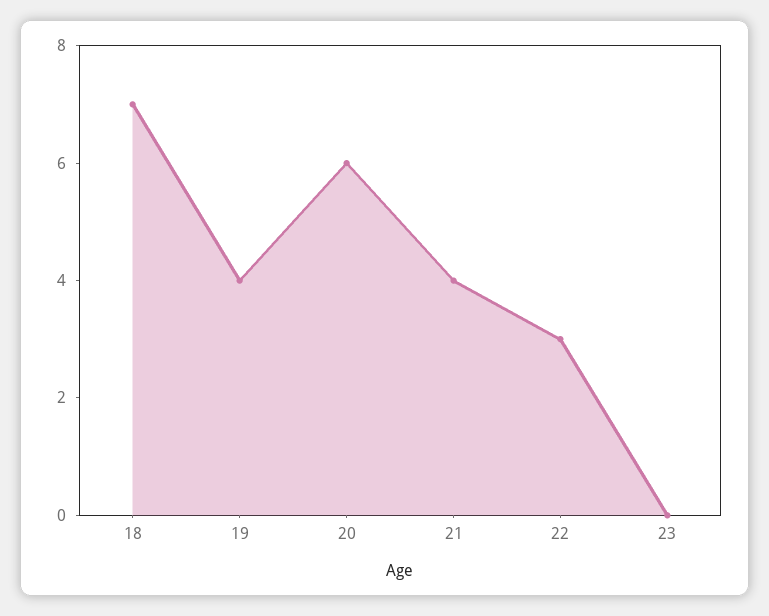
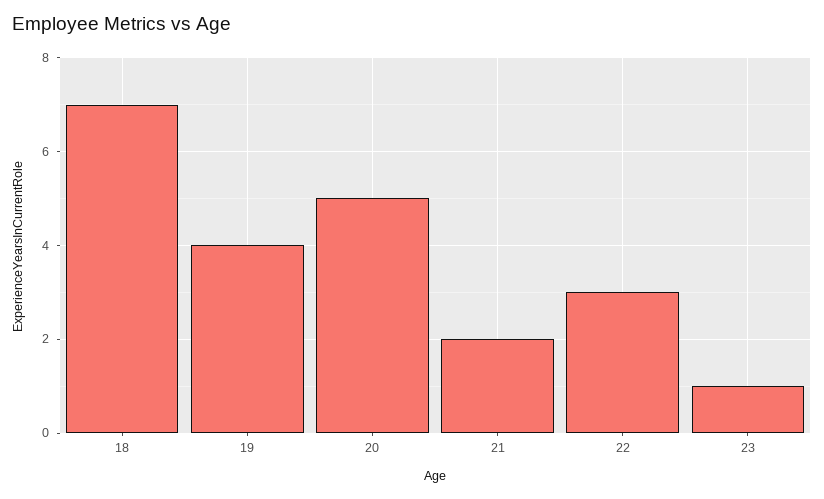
20: 6 -> 5
21: 4 -> 2
23: 0 -> 1

